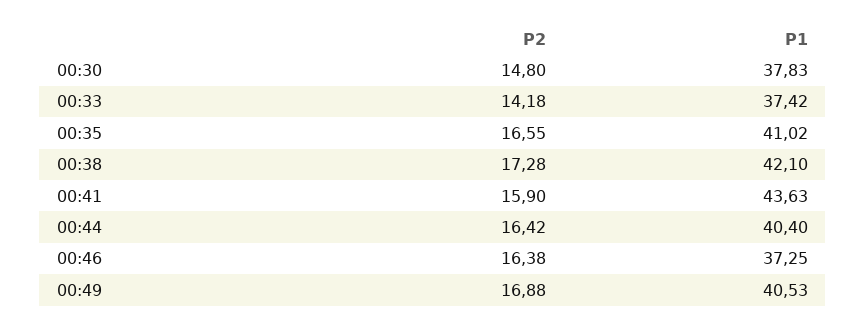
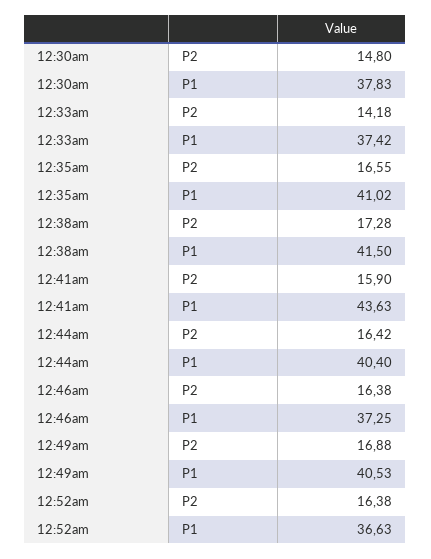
P1, 00:38: 42.1 -> 41.5
P2, 12:52am: none -> 16.38
P1, 12:52am: none -> 36.63

